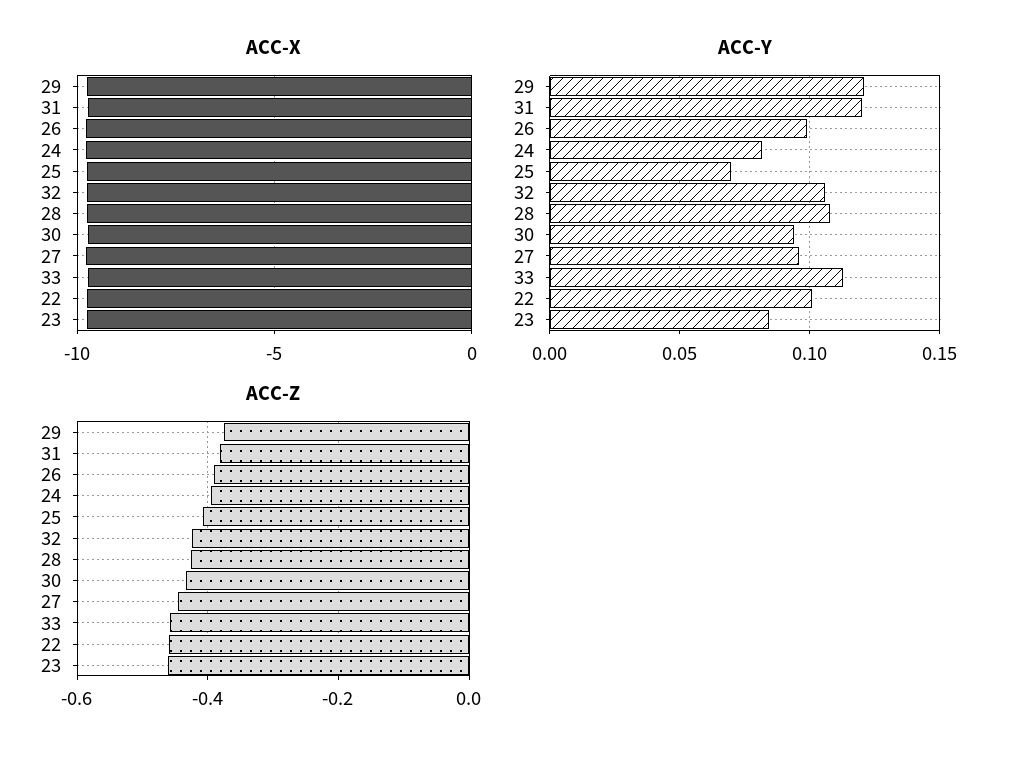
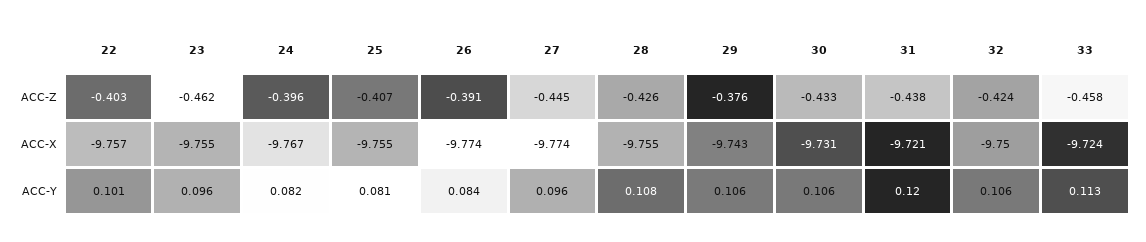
ACC-Y, 29: 0.12 -> 0.106
ACC-Y, 26: 0.1 -> 0.084
ACC-Y, 25: 0.07 -> 0.081
ACC-Y, 30: 0.095 -> 0.106
ACC-Y, 23: 0.085 -> 0.096
ACC-Z, 31: -0.38 -> -0.438
ACC-Z, 22: -0.46 -> -0.403

